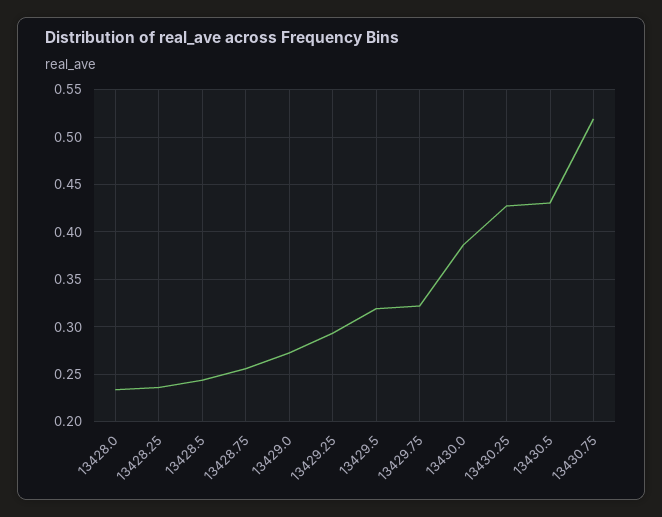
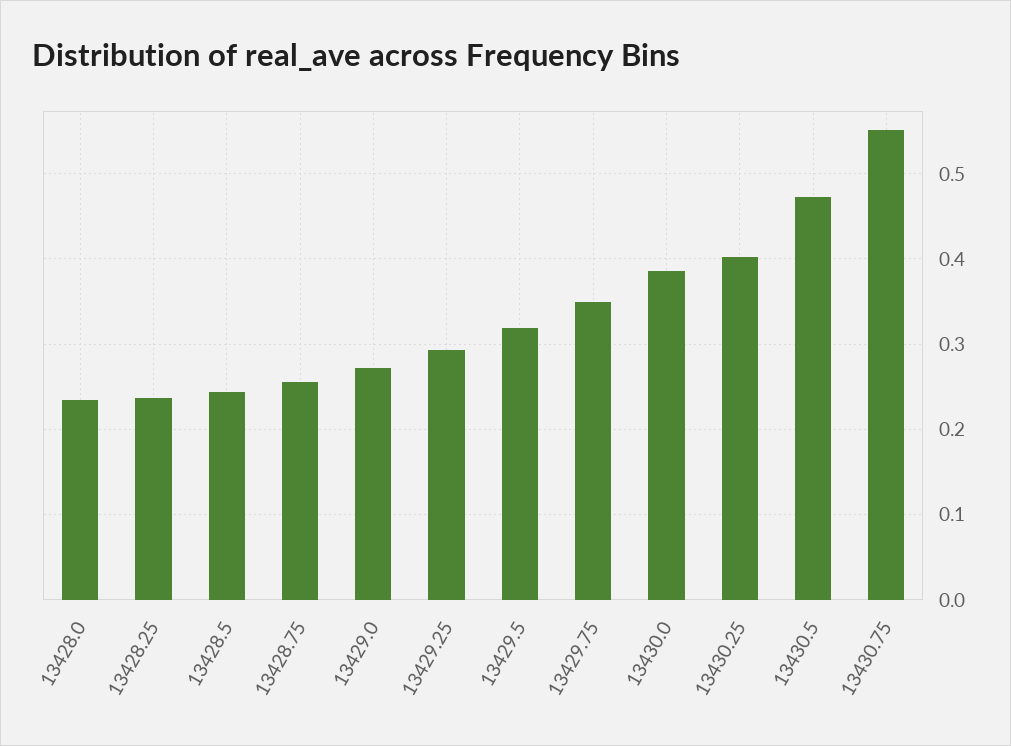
13429.75: 0.32 -> 0.35
13430.25: 0.43 -> 0.4
13430.5: 0.43 -> 0.47
13430.75: 0.52 -> 0.55

